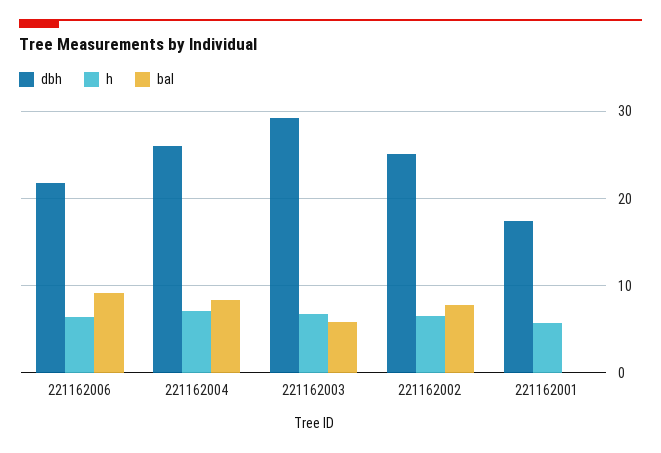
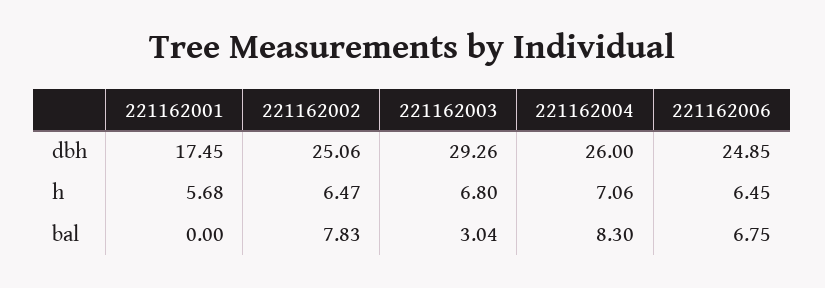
dbh, 221162006: 22 -> 24.85
bal, 221162006: 9 -> 6.75
bal, 221162003: 6 -> 3.04

